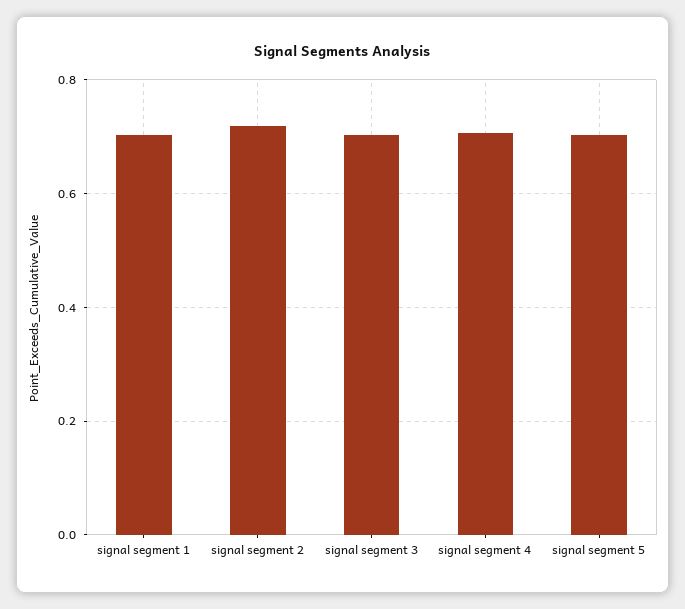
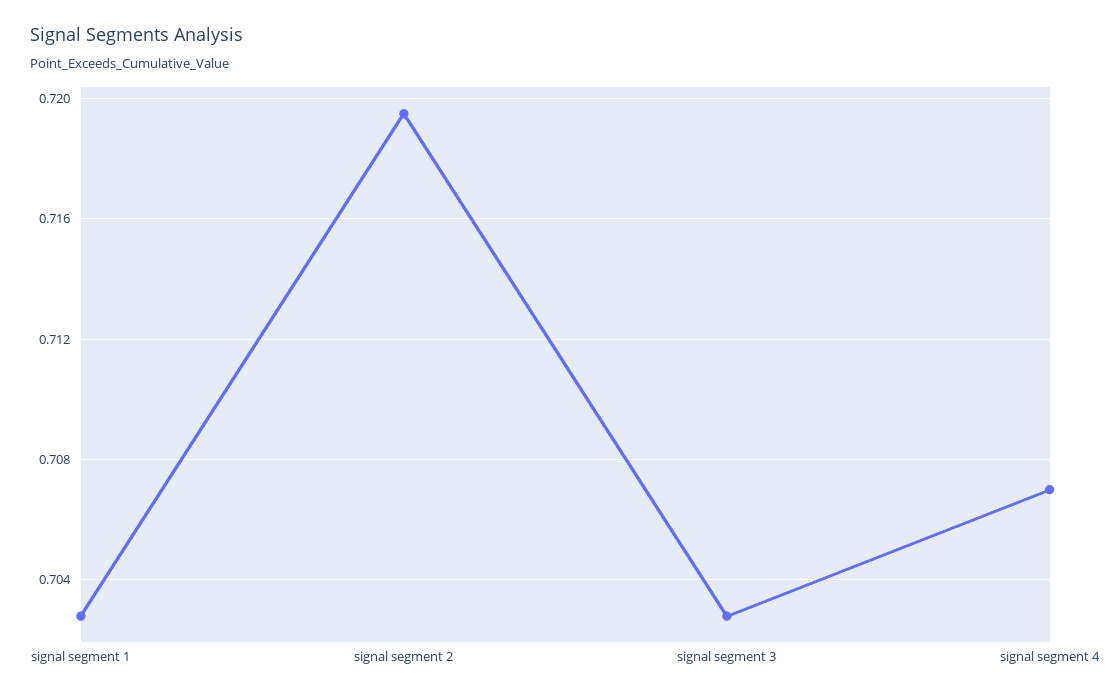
signal segment 5: 0.7 -> none

